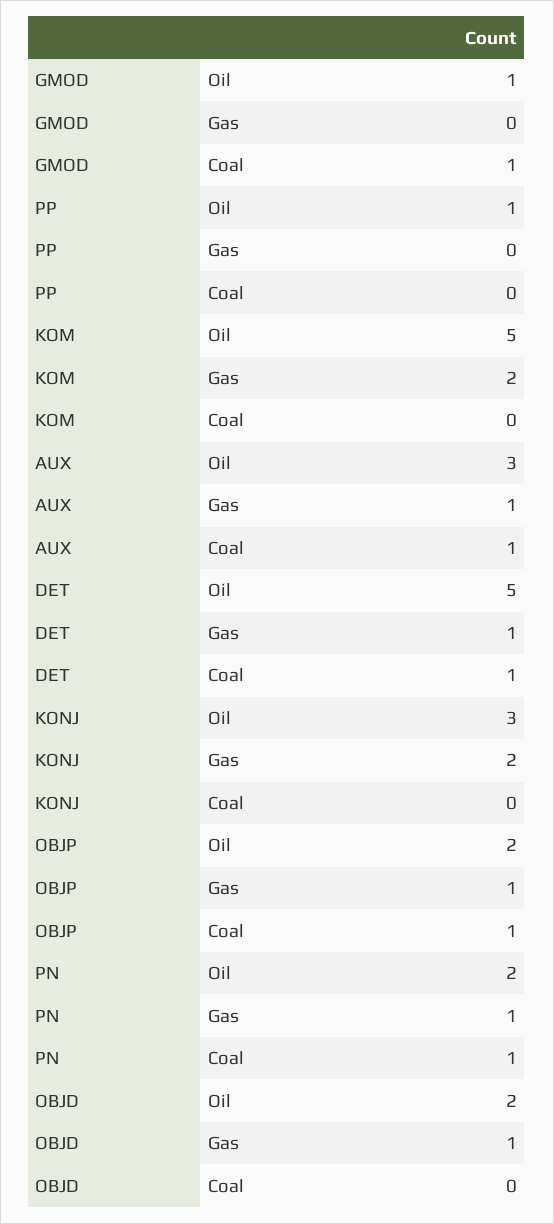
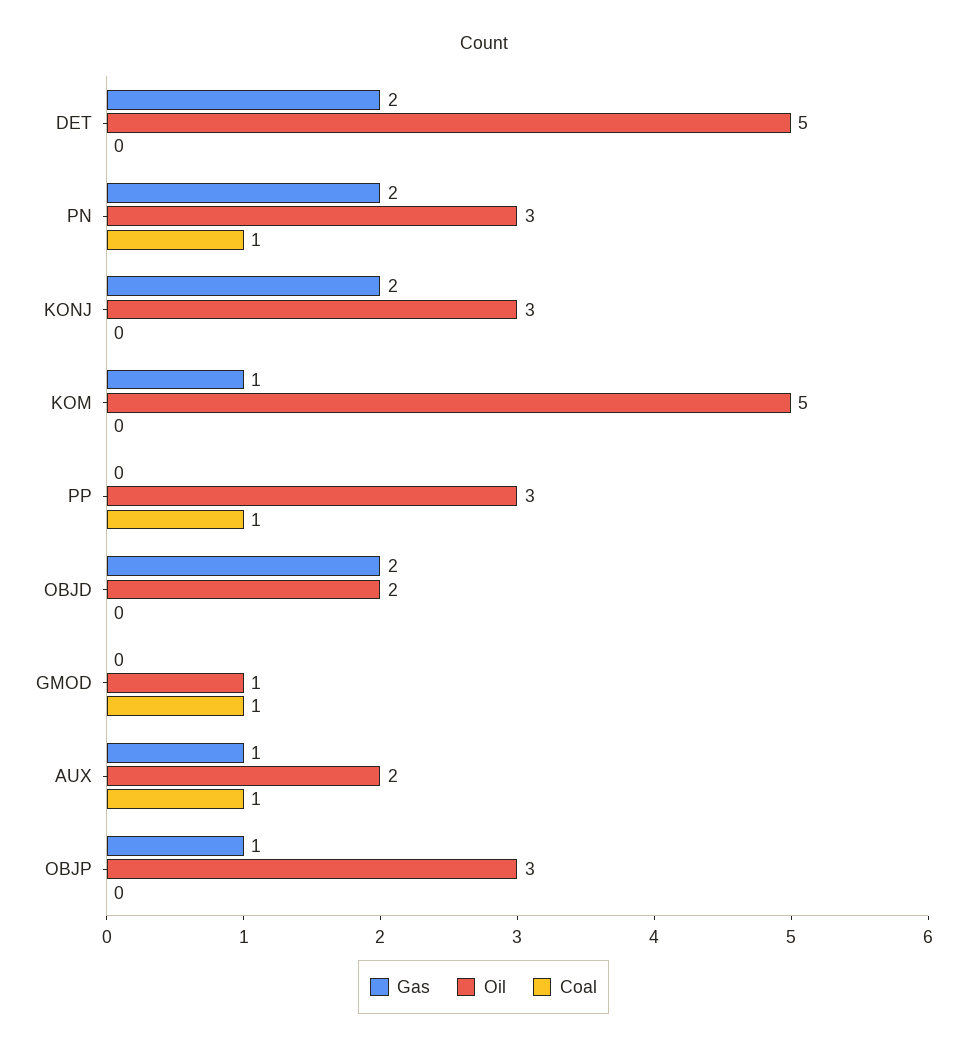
Oil, PP: 1 -> 3
Coal, PP: 0 -> 1
Gas, KOM: 2 -> 1
Oil, AUX: 3 -> 2
Gas, DET: 1 -> 2
Coal, DET: 1 -> 0
Oil, OBJP: 2 -> 3
Coal, OBJP: 1 -> 0
Oil, PN: 2 -> 3
Gas, PN: 1 -> 2
Gas, OBJD: 1 -> 2

